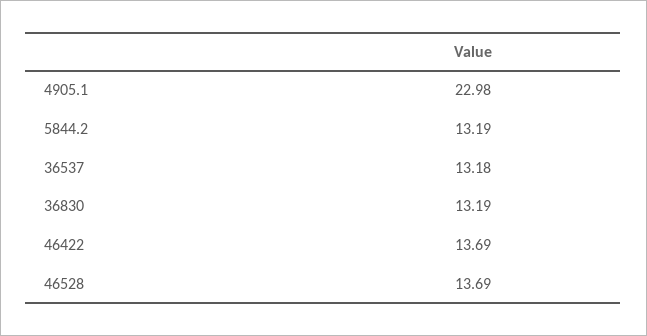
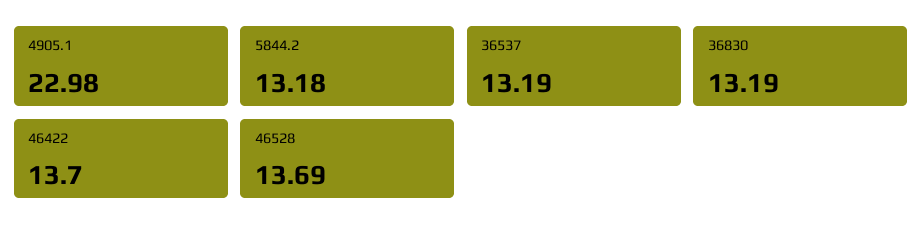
5844.2: 13.19 -> 13.18
36537: 13.18 -> 13.19
46422: 13.69 -> 13.7

